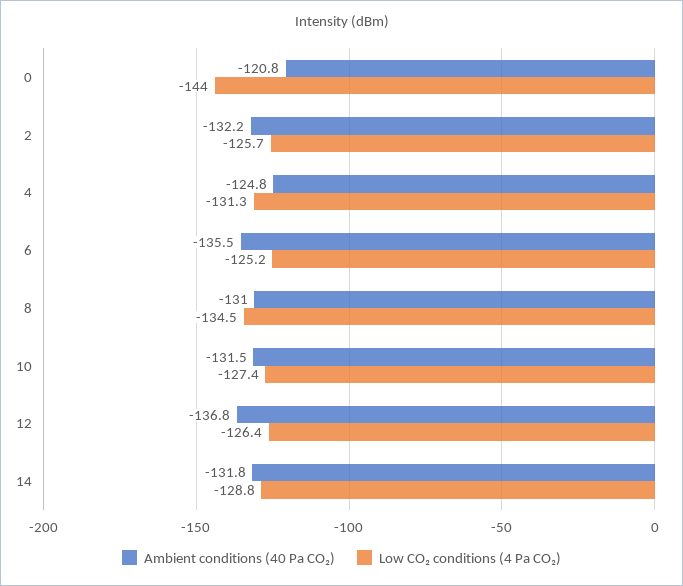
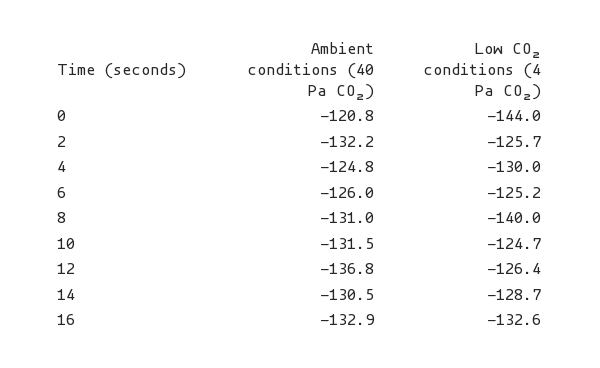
Low CO₂ conditions (4 Pa CO₂), 4: -131.3 -> -130
Ambient conditions (40 Pa CO₂), 6: -135.5 -> -126
Low CO₂ conditions (4 Pa CO₂), 8: -134.5 -> -140
Low CO₂ conditions (4 Pa CO₂), 10: -127.4 -> -124.7
Ambient conditions (40 Pa CO₂), 14: -131.8 -> -130.5
Low CO₂ conditions (4 Pa CO₂), 14: -128.8 -> -128.7
Ambient conditions (40 Pa CO₂), 16: none -> -132.9
Low CO₂ conditions (4 Pa CO₂), 16: none -> -132.6

